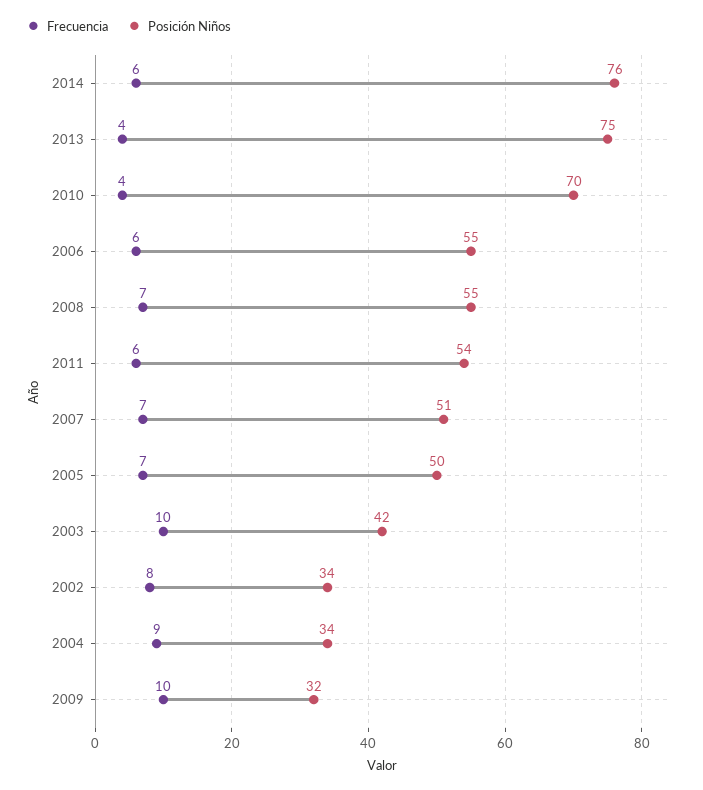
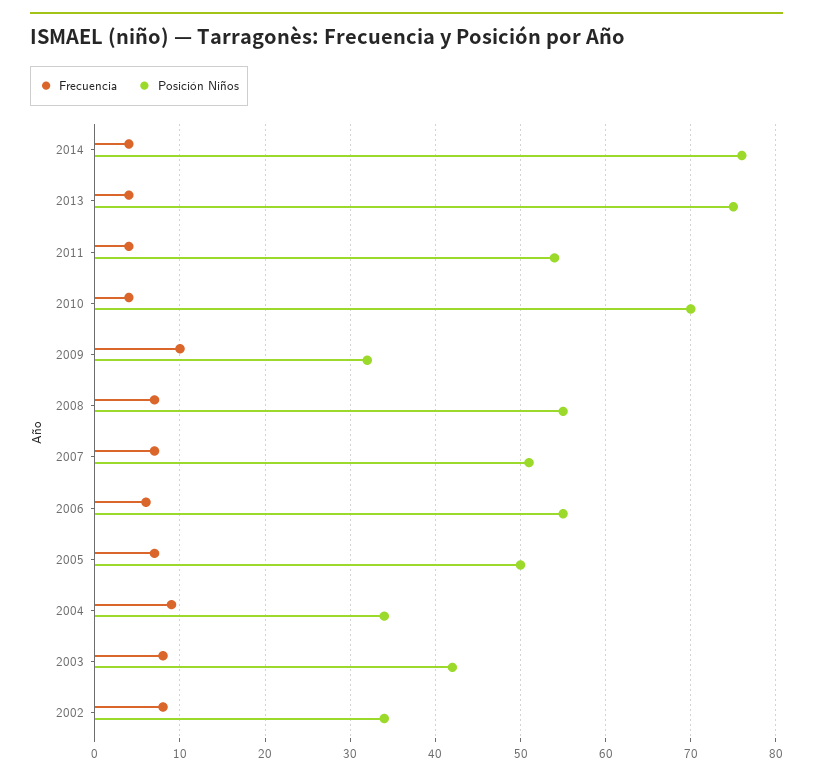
Frecuencia, 2014: 6 -> 4
Frecuencia, 2011: 6 -> 4
Frecuencia, 2003: 10 -> 8

